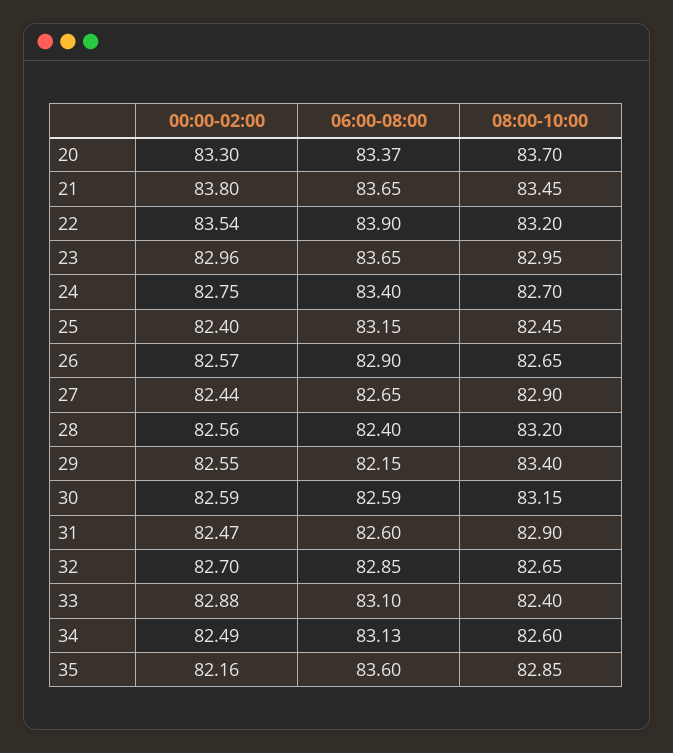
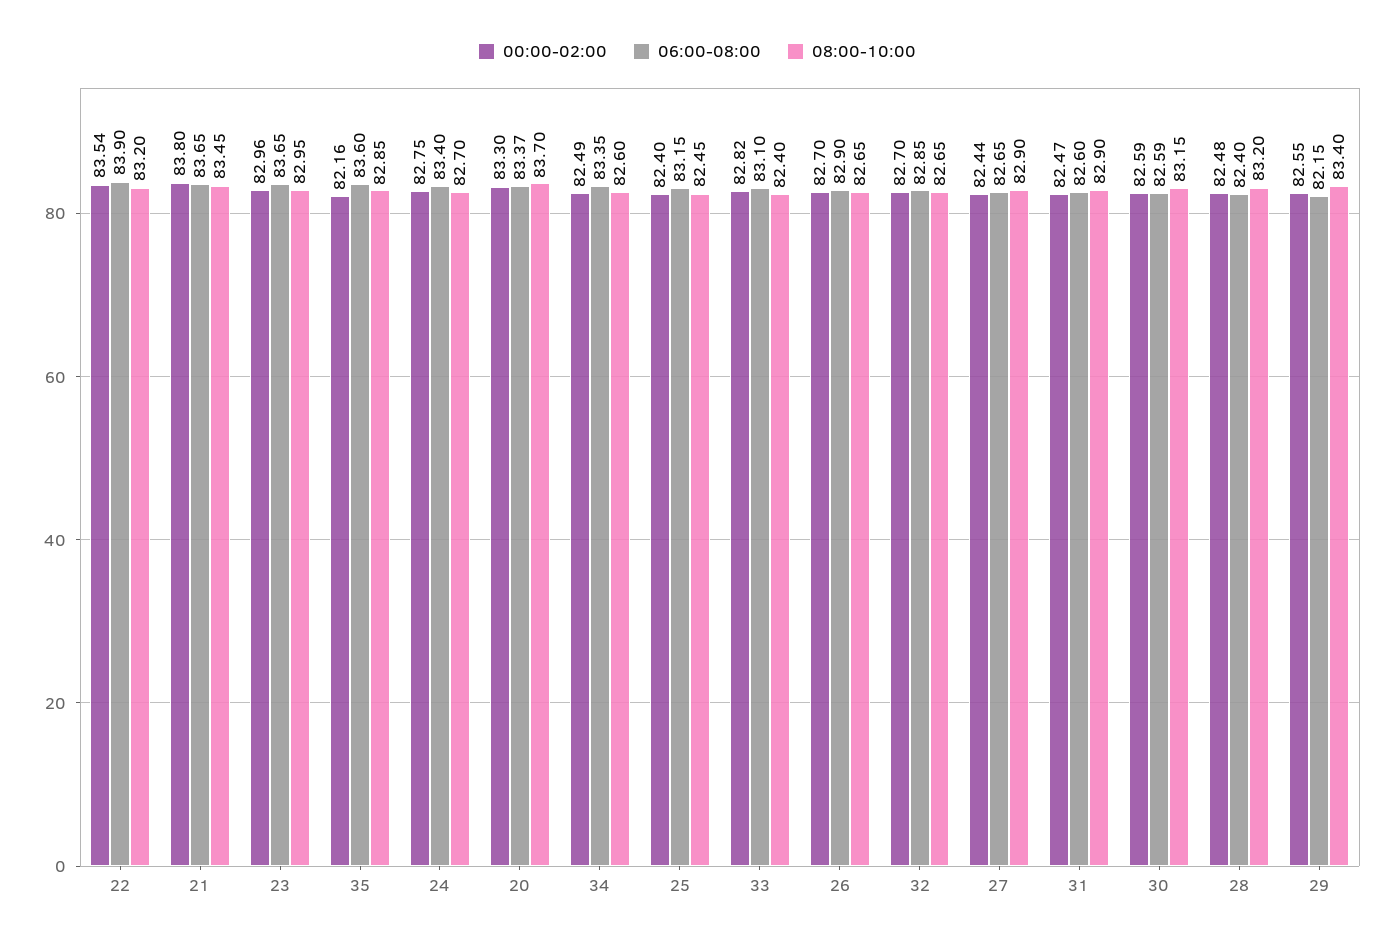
00:00-02:00, 26: 82.57 -> 82.7
00:00-02:00, 28: 82.56 -> 82.48
00:00-02:00, 33: 82.88 -> 82.82
06:00-08:00, 34: 83.13 -> 83.35

